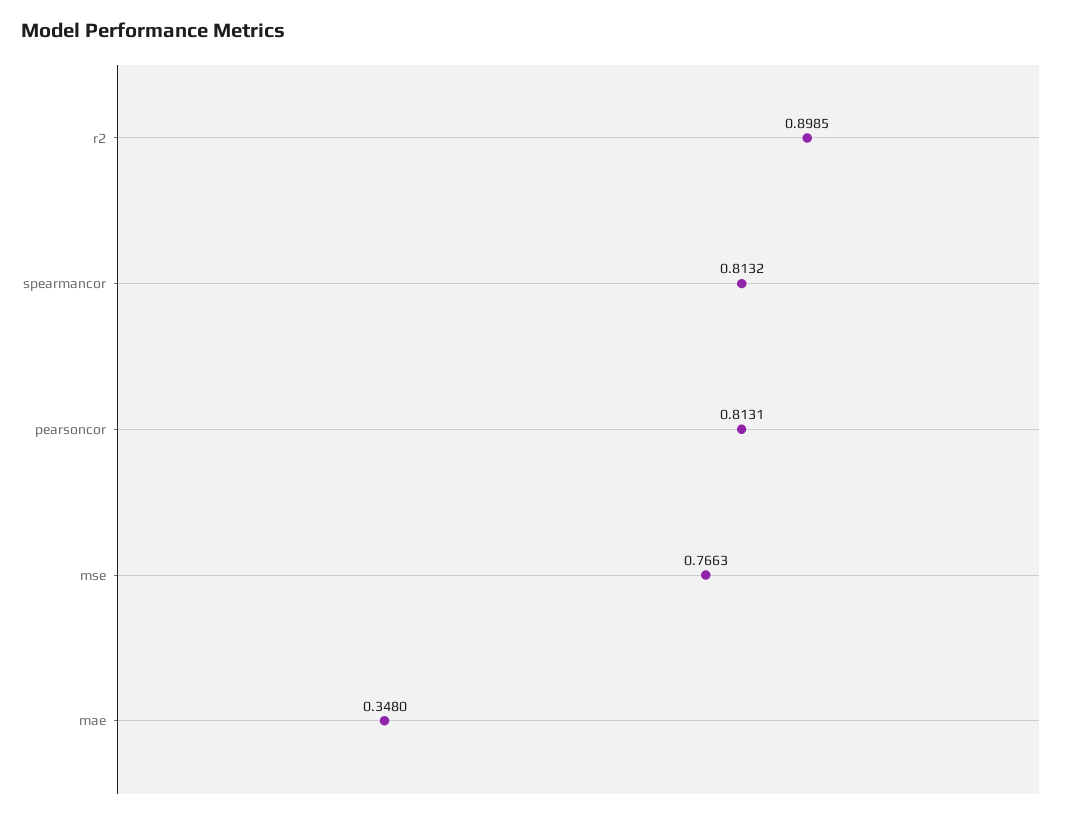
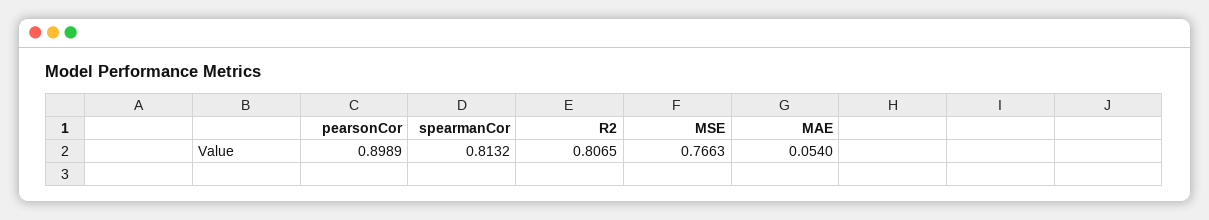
r2: 0.8985 -> 0.8065
pearsoncor: 0.8131 -> 0.8989
mae: 0.348 -> 0.054

